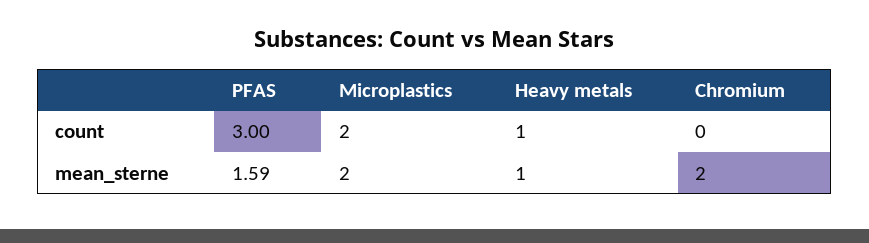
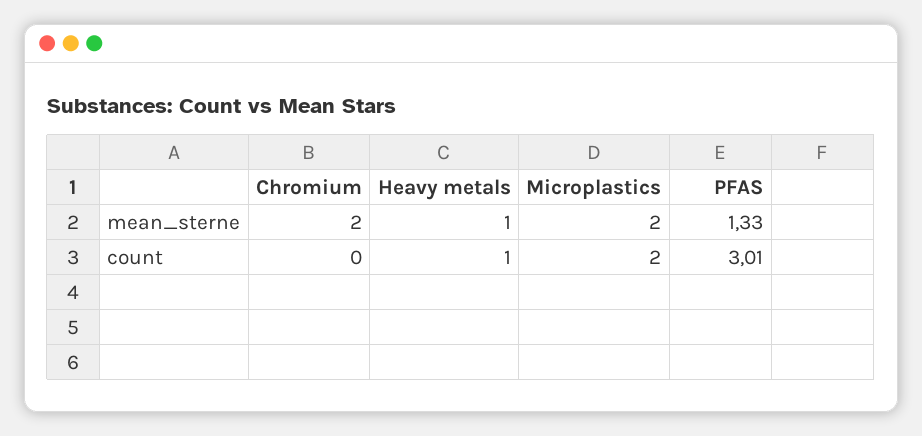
PFAS, count: 3 -> 3.01
PFAS, mean_sterne: 1.59 -> 1.33

